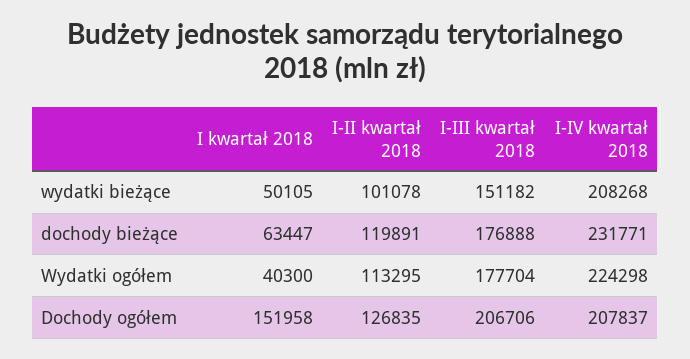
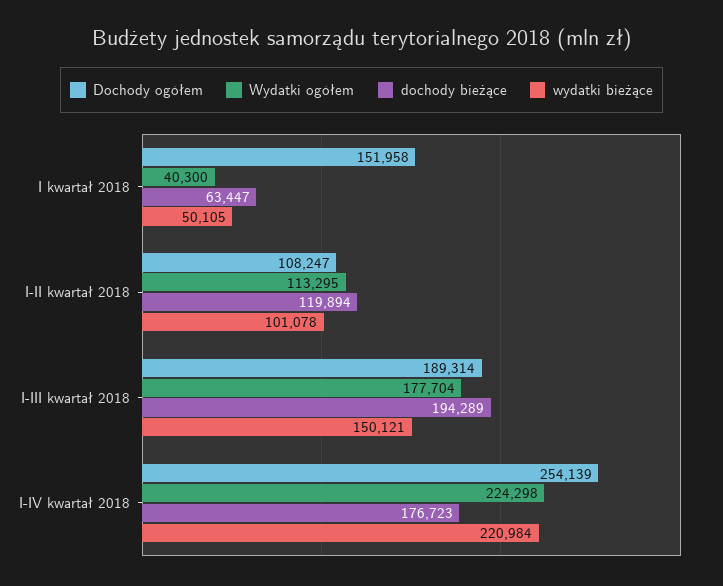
wydatki bieżące, I-III kwartał 2018: 151182 -> 150121
wydatki bieżące, I-IV kwartał 2018: 208268 -> 220984
dochody bieżące, I-II kwartał 2018: 119891 -> 119894
dochody bieżące, I-III kwartał 2018: 176888 -> 194289
dochody bieżące, I-IV kwartał 2018: 231771 -> 176723
Dochody ogółem, I-II kwartał 2018: 126835 -> 108247
Dochody ogółem, I-III kwartał 2018: 206706 -> 189314
Dochody ogółem, I-IV kwartał 2018: 207837 -> 254139

